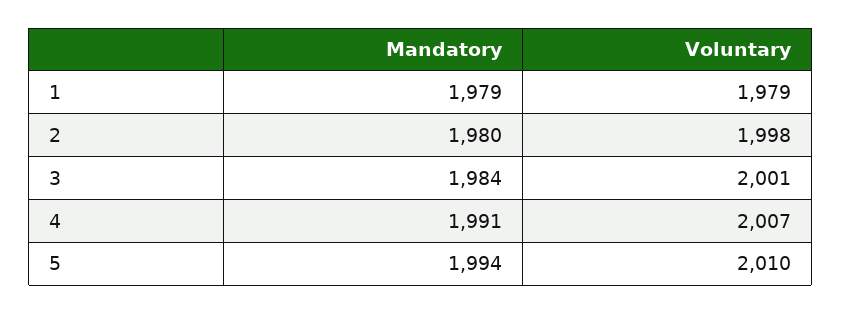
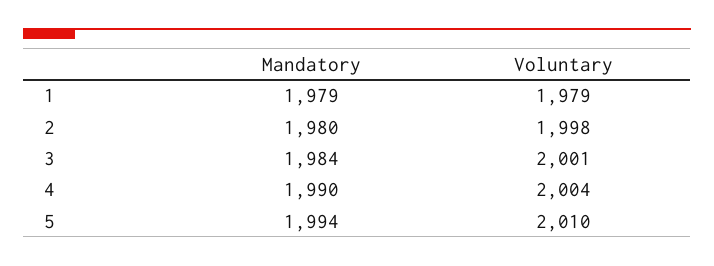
Mandatory, 4: 1991 -> 1990
Voluntary, 4: 2007 -> 2004

